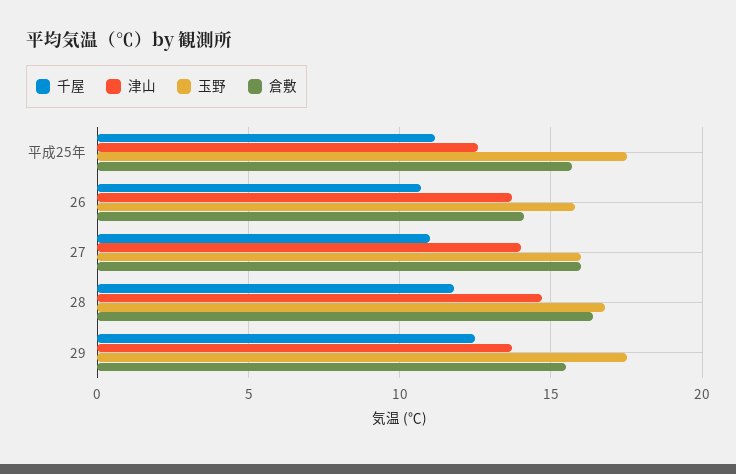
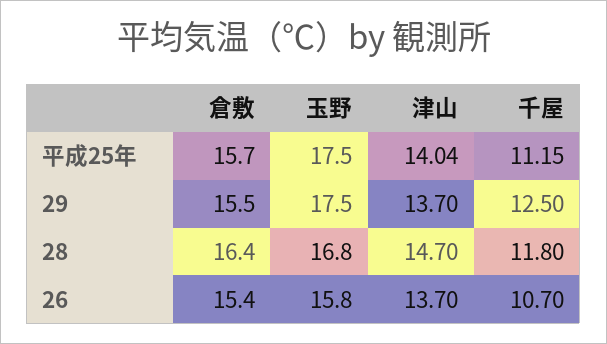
津山, 平成25年: 12.5 -> 14.04
倉敷, 26: 14 -> 15.4
千屋, 27: 11 -> none
津山, 27: 14 -> none
玉野, 27: 16 -> none
倉敷, 27: 16 -> none

